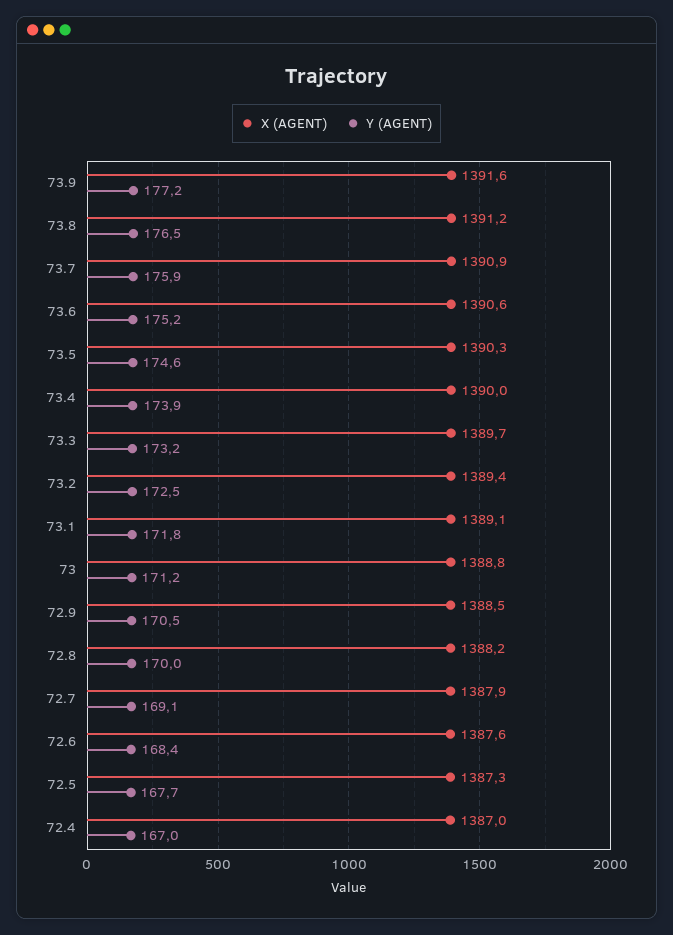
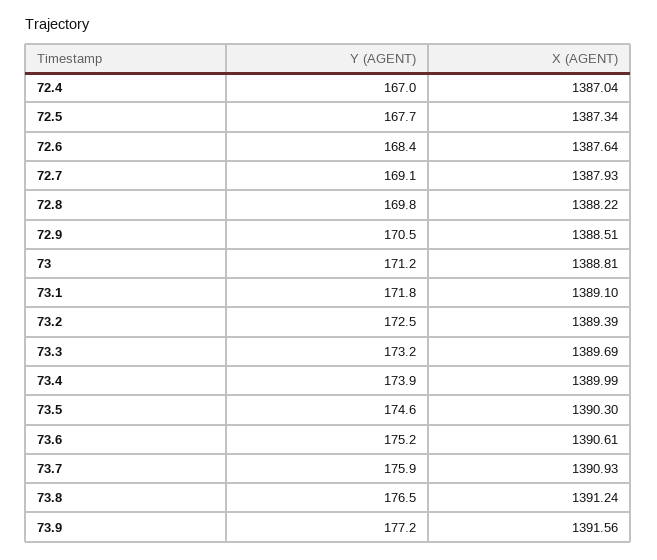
Y (AGENT), 72.8: 170 -> 169.8

